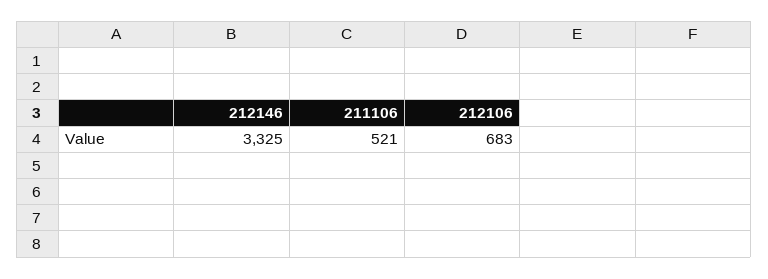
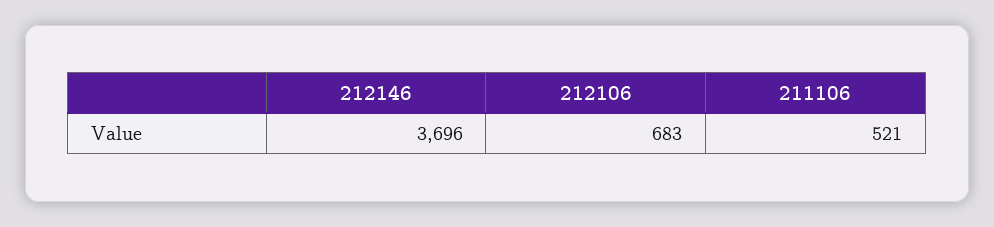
212146: 3325 -> 3696

